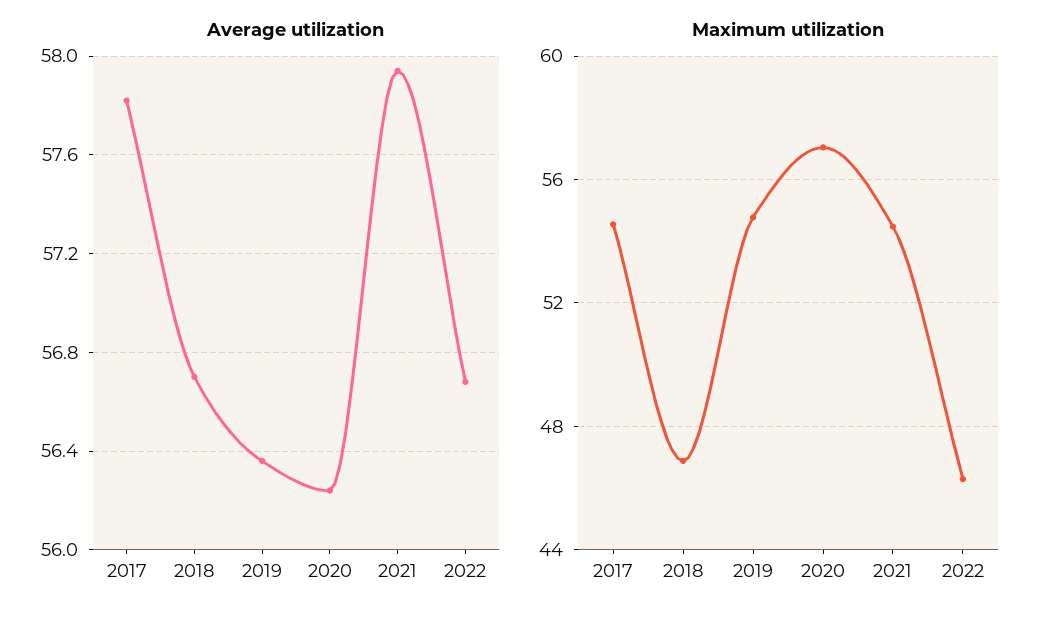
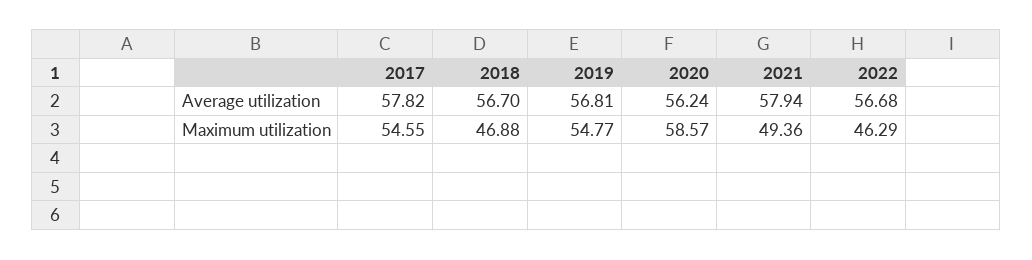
Average utilization, 2019: 56.35 -> 56.81
Maximum utilization, 2020: 57 -> 58.57
Maximum utilization, 2021: 54.5 -> 49.36

